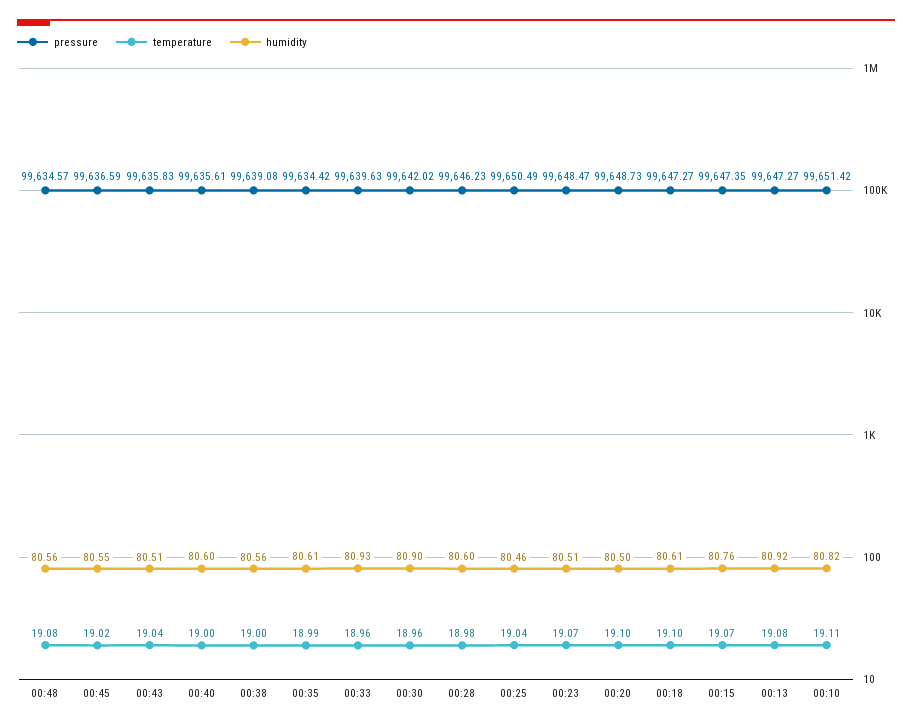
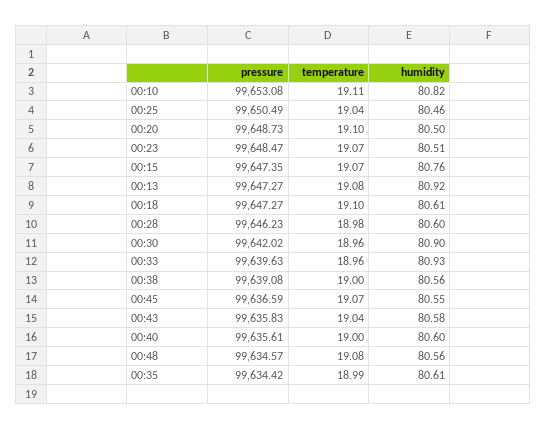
temperature, 00:45: 19.02 -> 19.07
humidity, 00:43: 80.51 -> 80.58
pressure, 00:10: 99651.42 -> 99653.08

